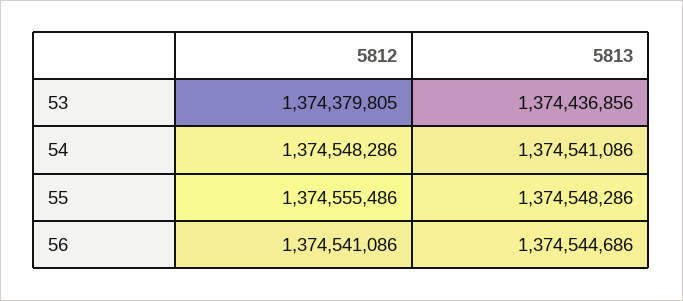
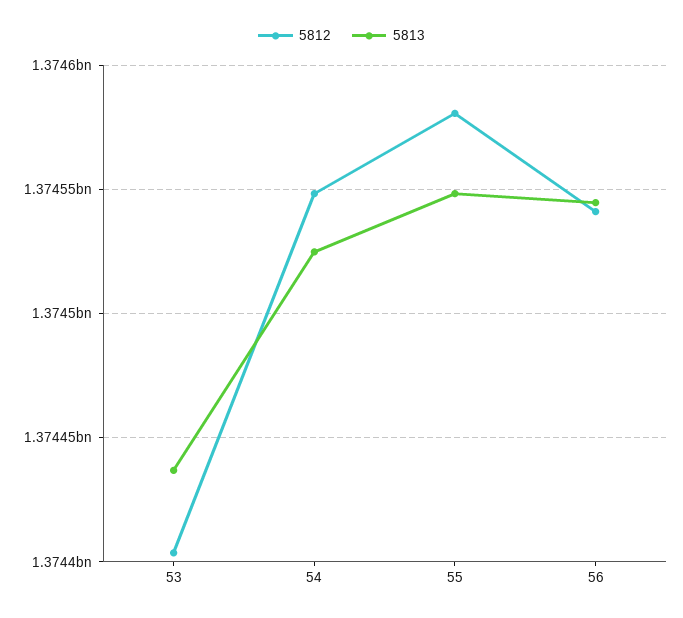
5812, 53: 1374379805 -> 1374405000
5813, 54: 1374541086 -> 1374525000
5812, 55: 1374555486 -> 1374580000

